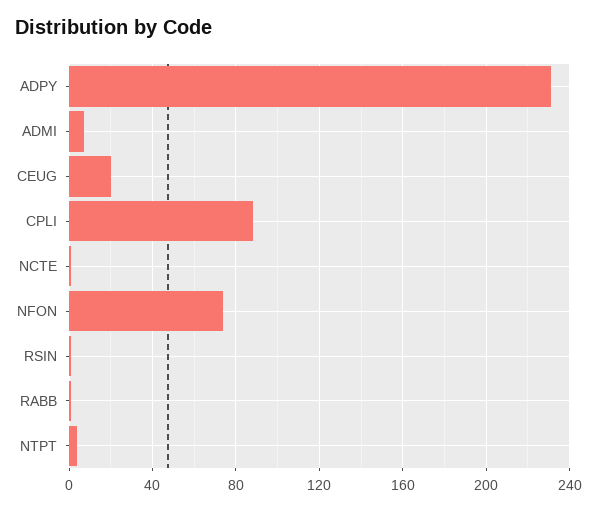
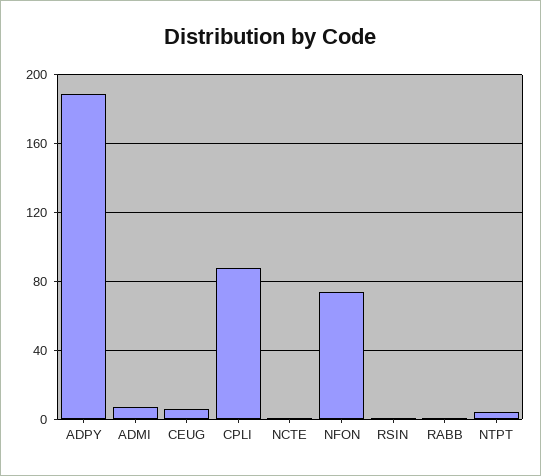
ADPY: 230 -> 190
CEUG: 20 -> 5

